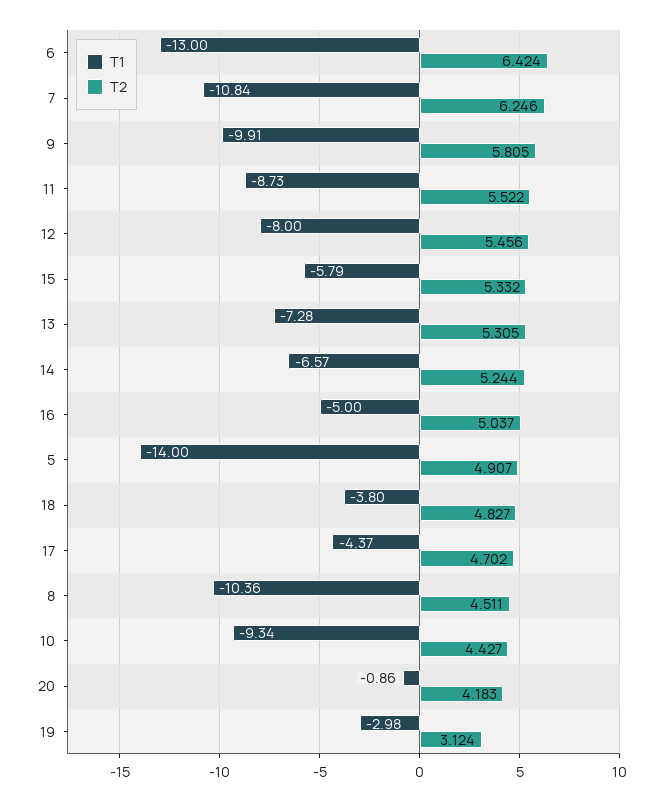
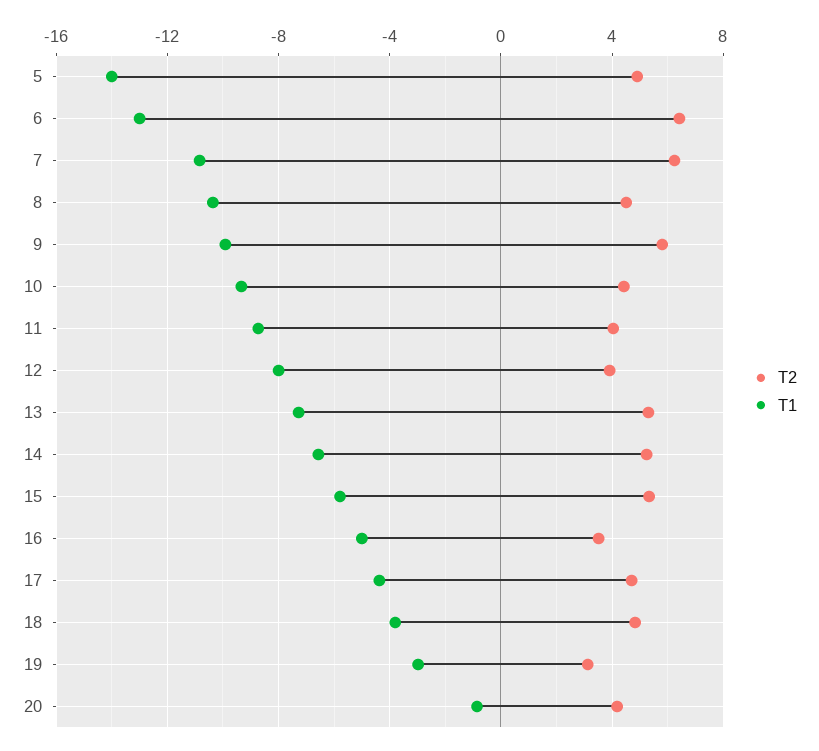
T2, 11: 5.522 -> 4
T2, 12: 5.456 -> 4
T2, 16: 5.037 -> 3.5

